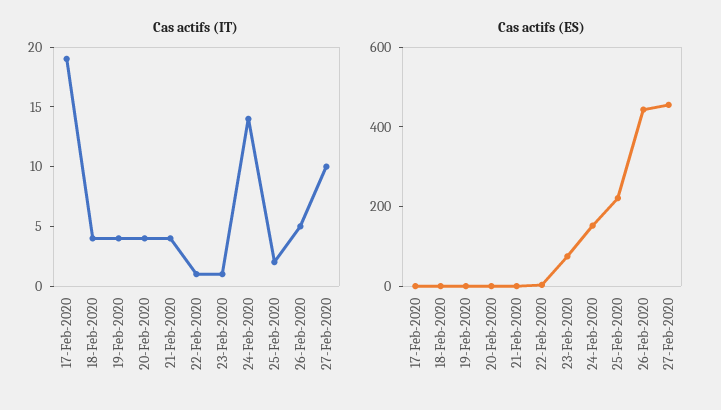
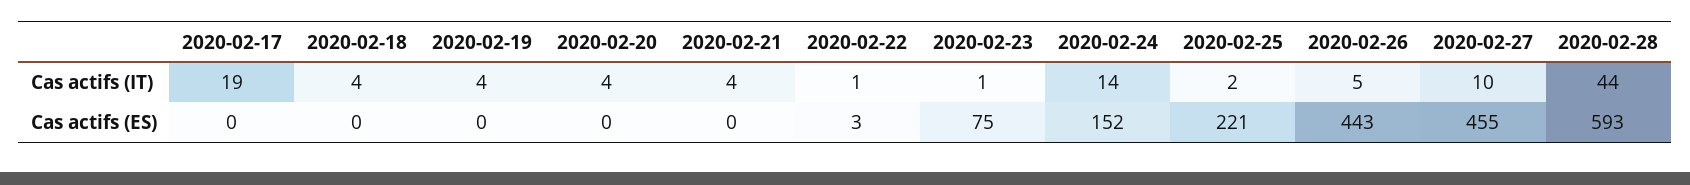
Cas actifs (IT), 2020-02-28: none -> 44
Cas actifs (ES), 2020-02-28: none -> 593

